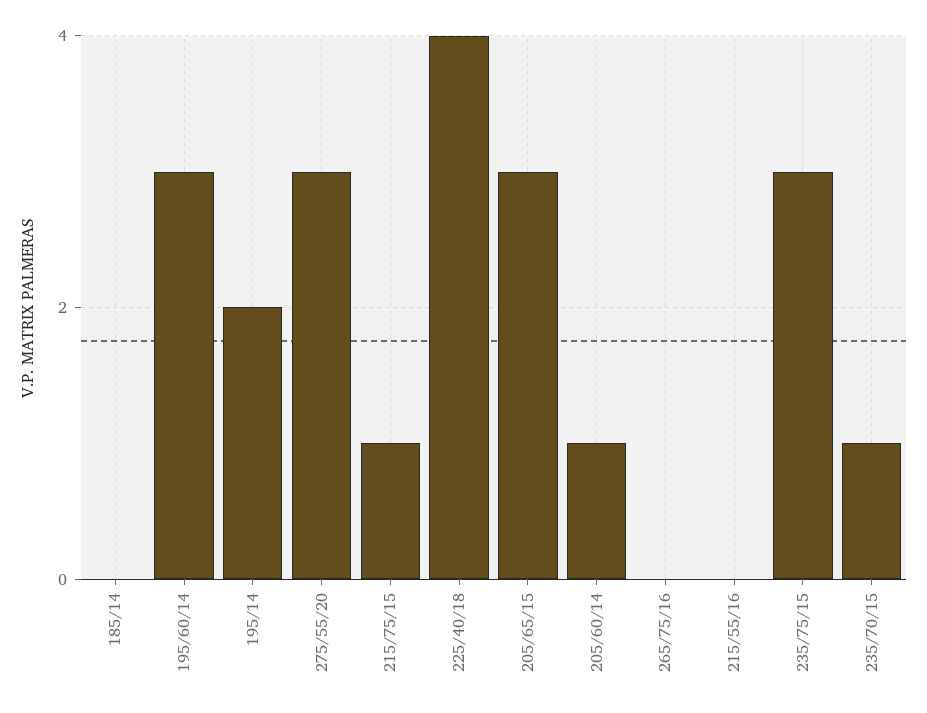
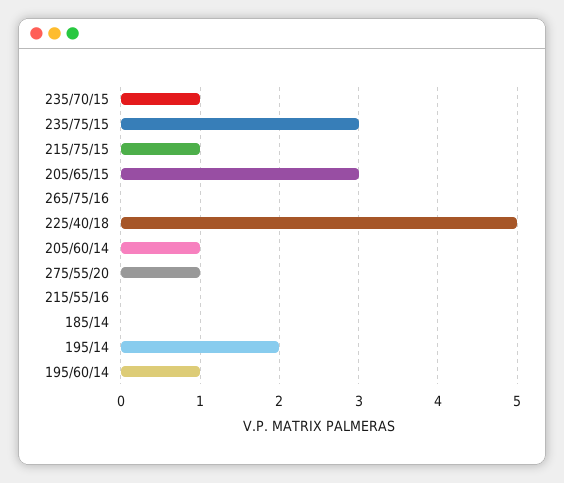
195/60/14: 3 -> 1
275/55/20: 3 -> 1
225/40/18: 4 -> 5

